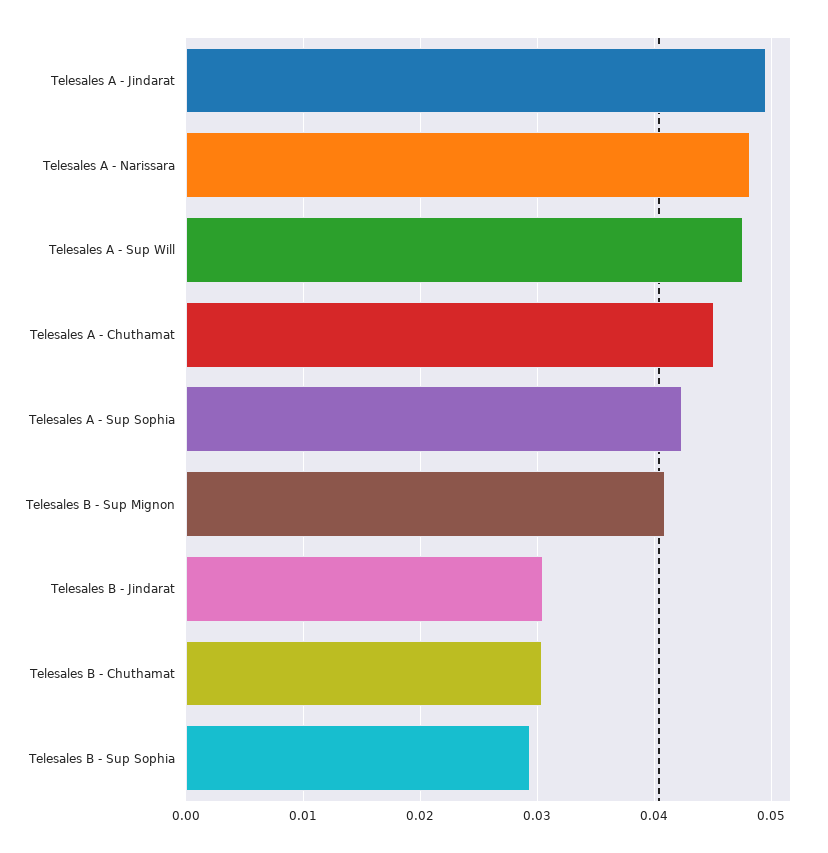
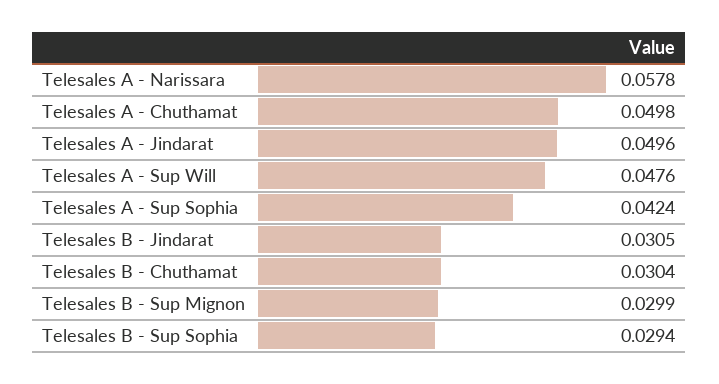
Telesales A - Narissara: 0.048 -> 0.0578
Telesales A - Chuthamat: 0.045 -> 0.0498
Telesales B - Sup Mignon: 0.041 -> 0.0299

